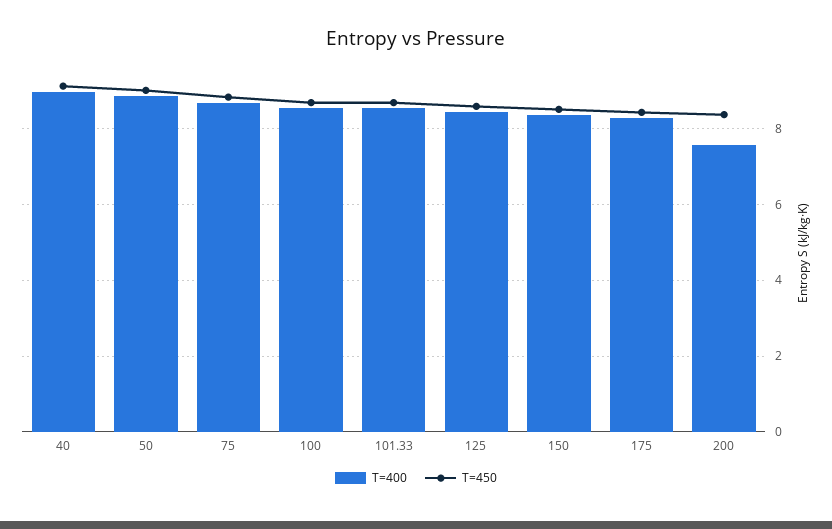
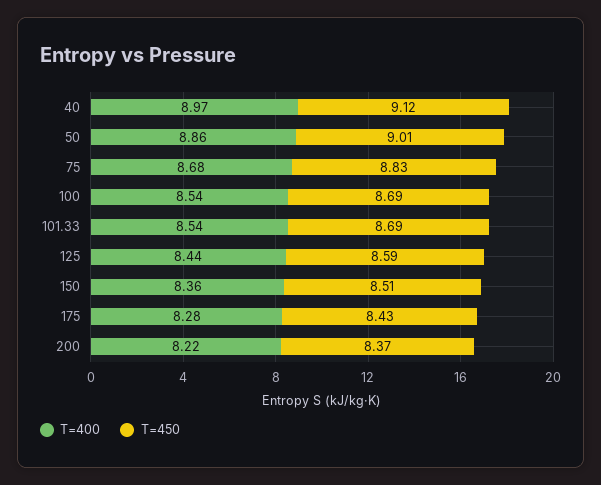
T=400, 200: 7.6 -> 8.22

